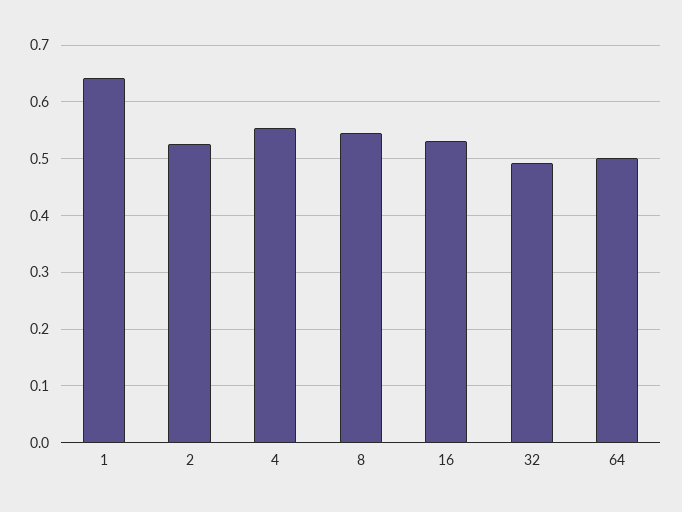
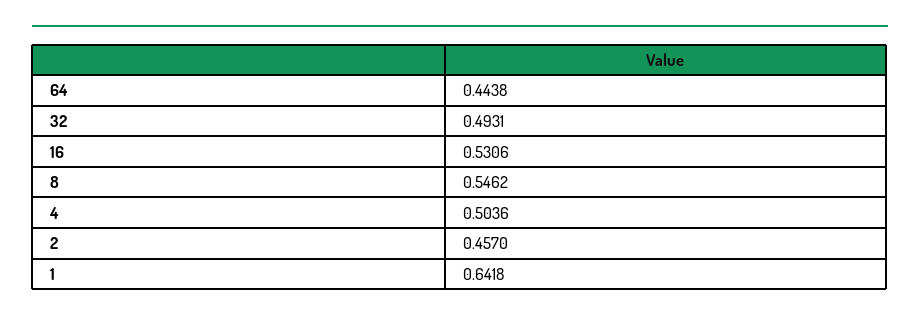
2: 0.52 -> 0.457
4: 0.56 -> 0.5036
64: 0.5 -> 0.4438

